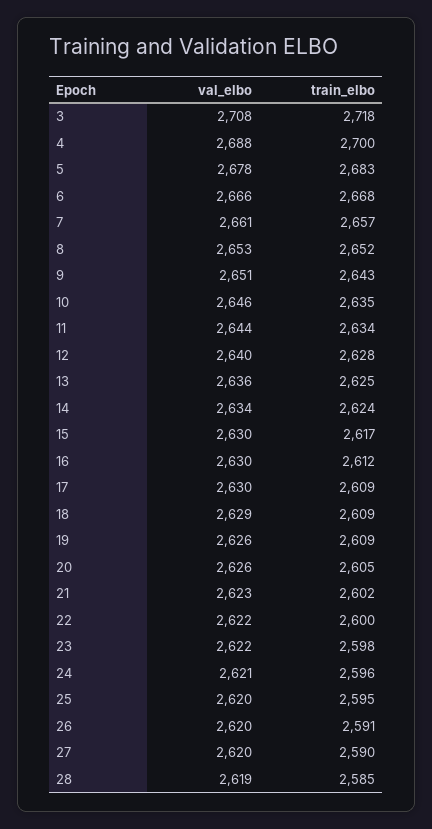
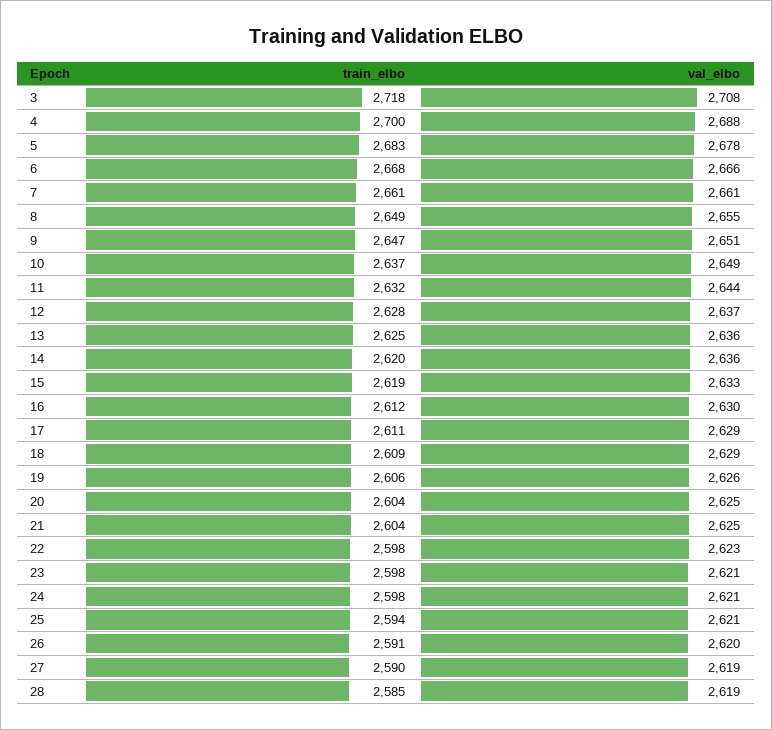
train_elbo, 7: 2657 -> 2661
val_elbo, 8: 2653 -> 2655
train_elbo, 8: 2652 -> 2649
train_elbo, 9: 2643 -> 2647
val_elbo, 10: 2646 -> 2649
train_elbo, 10: 2635 -> 2637
train_elbo, 11: 2634 -> 2632
val_elbo, 12: 2640 -> 2637
val_elbo, 14: 2634 -> 2636
train_elbo, 14: 2624 -> 2620
val_elbo, 15: 2630 -> 2633
train_elbo, 15: 2617 -> 2619
val_elbo, 17: 2630 -> 2629
train_elbo, 17: 2609 -> 2611
train_elbo, 19: 2609 -> 2606
val_elbo, 20: 2626 -> 2625
train_elbo, 20: 2605 -> 2604
val_elbo, 21: 2623 -> 2625
train_elbo, 21: 2602 -> 2604
val_elbo, 22: 2622 -> 2623
train_elbo, 22: 2600 -> 2598
val_elbo, 23: 2622 -> 2621
train_elbo, 24: 2596 -> 2598
val_elbo, 25: 2620 -> 2621
train_elbo, 25: 2595 -> 2594
val_elbo, 27: 2620 -> 2619

